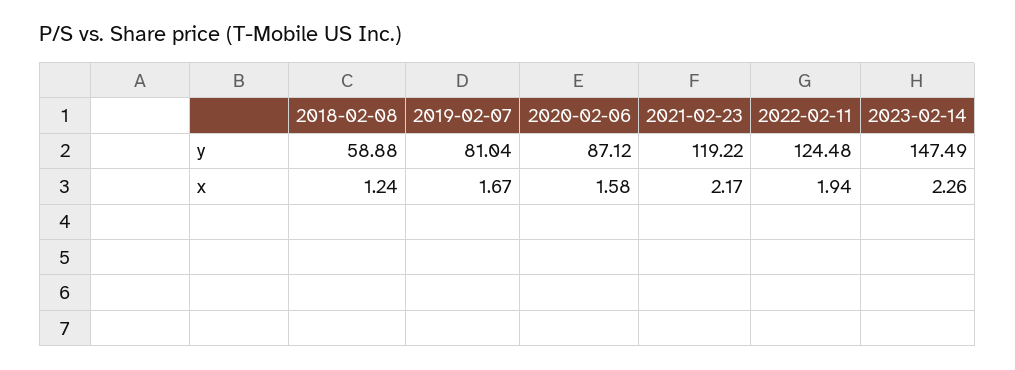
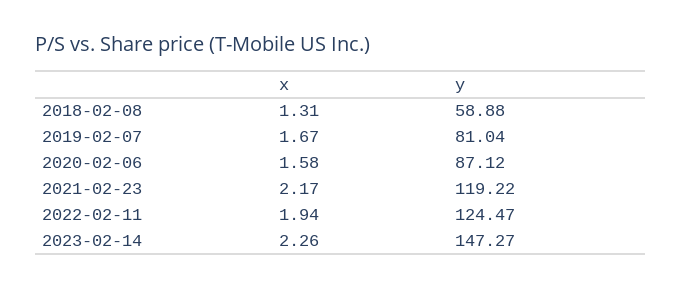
2022-02-11, y: 124.48 -> 124.47
2023-02-14, y: 147.49 -> 147.27
2018-02-08, x: 1.24 -> 1.31

